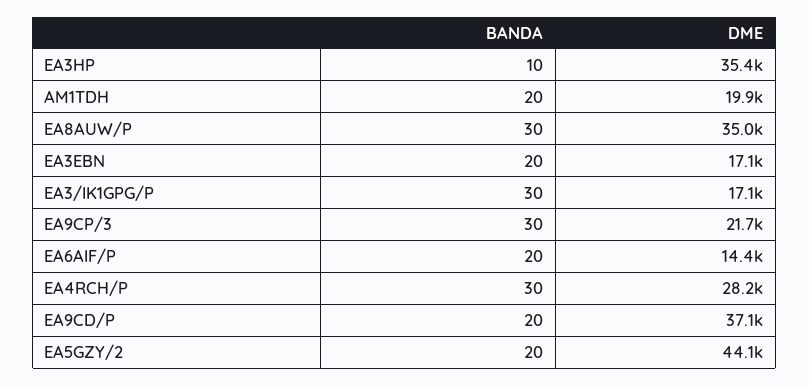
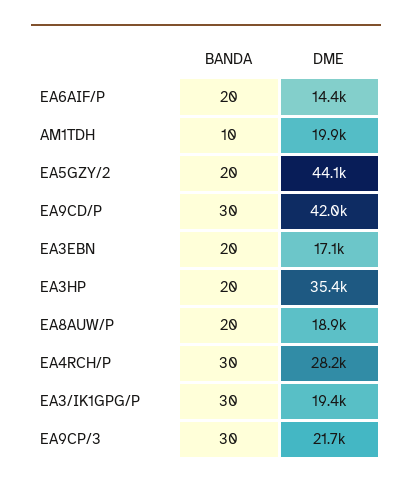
BANDA, EA3HP: 10 -> 20
BANDA, AM1TDH: 20 -> 10
BANDA, EA8AUW/P: 30 -> 20
DME, EA8AUW/P: 35000 -> 18900
DME, EA3/IK1GPG/P: 17100 -> 19400
BANDA, EA9CD/P: 20 -> 30
DME, EA9CD/P: 37100 -> 42000

